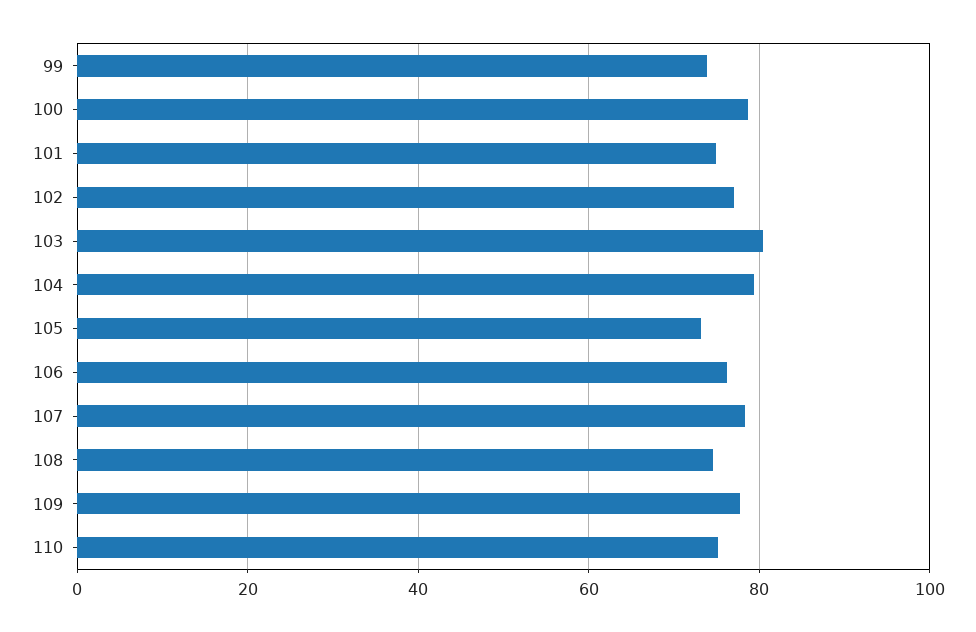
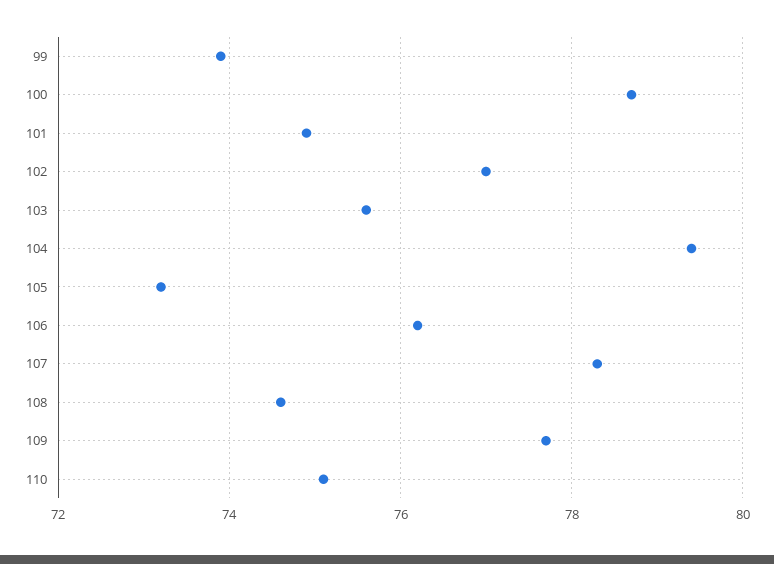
103: 80 -> 75.5

